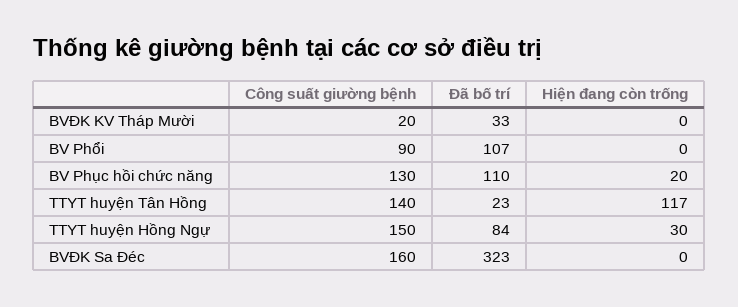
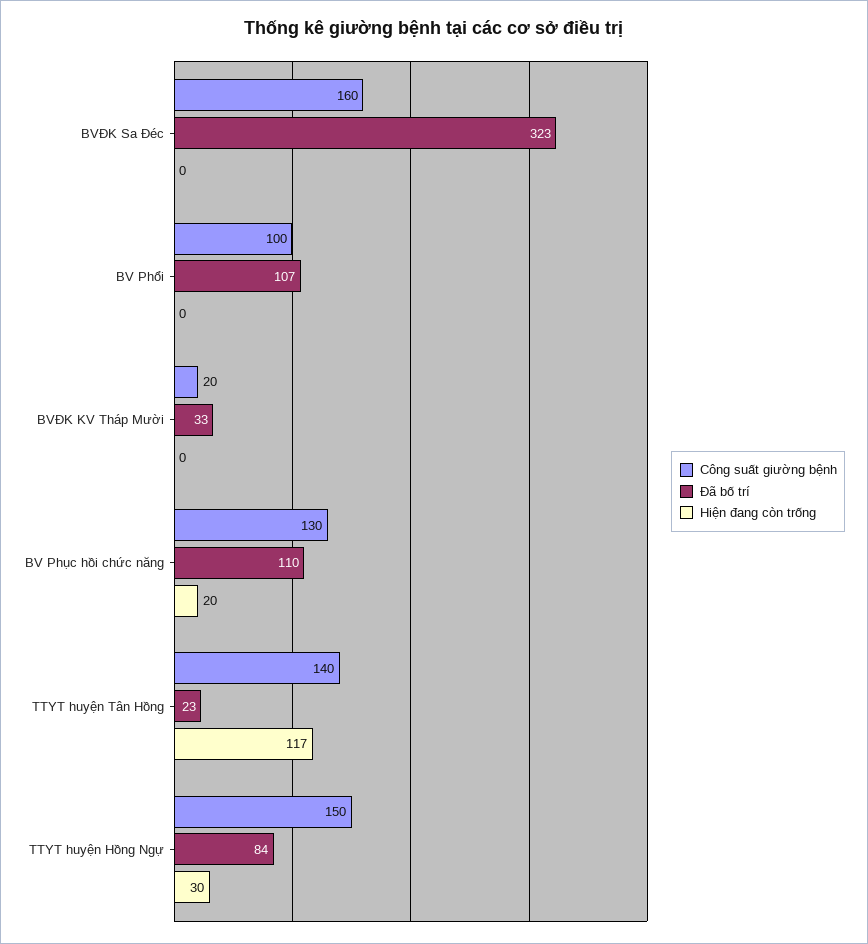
Công suất giường bệnh, BV Phổi: 90 -> 100

